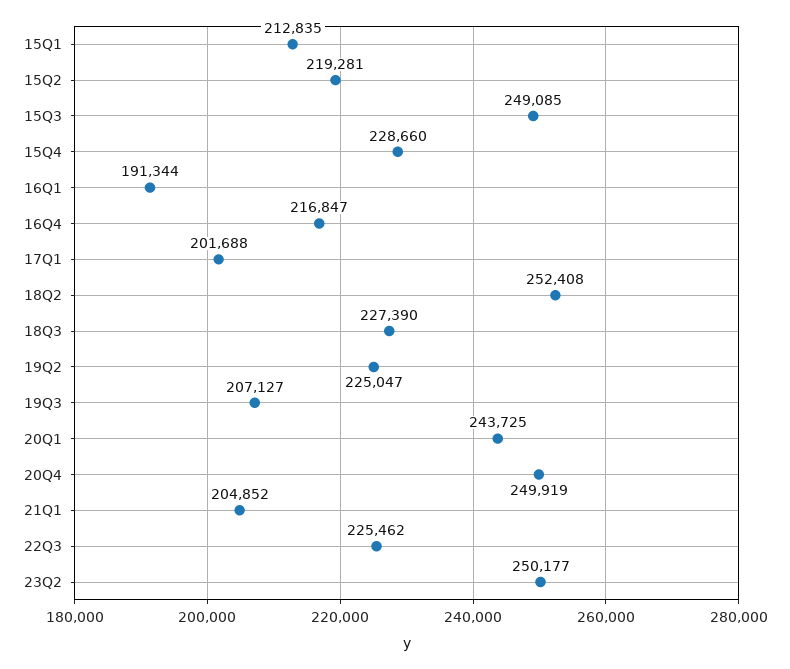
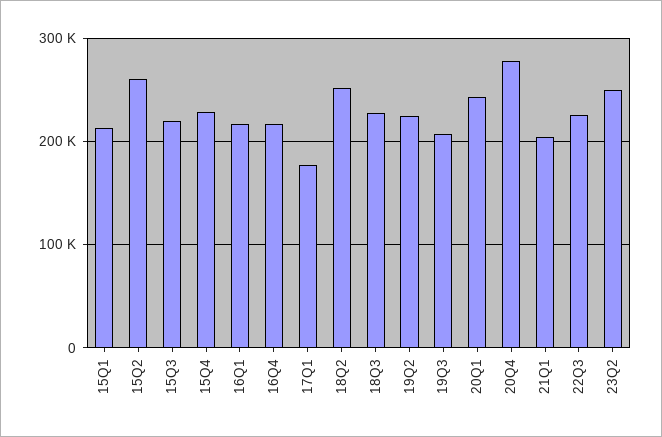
15Q2: 219281 -> 260000
15Q3: 249085 -> 220000
16Q1: 191344 -> 220000
17Q1: 201688 -> 180000
20Q4: 249919 -> 280000

